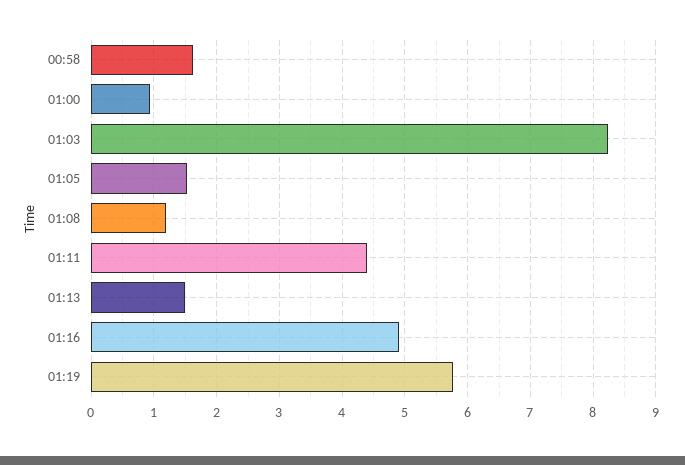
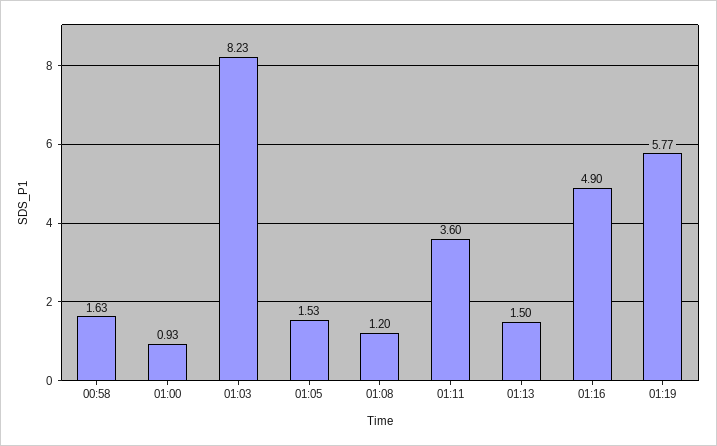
01:11: 4.4 -> 3.6

